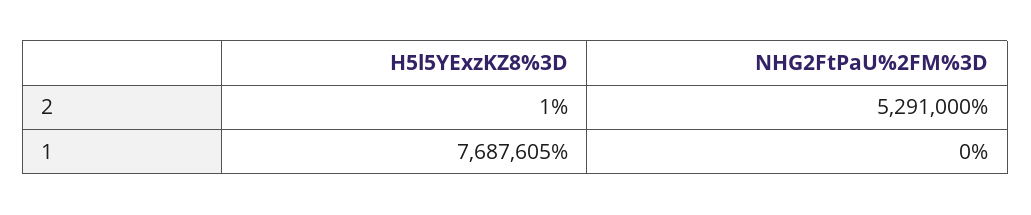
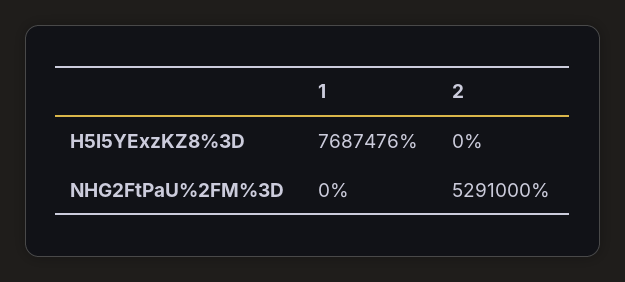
H5l5YExzKZ8%3D, 2: 1 -> 0
H5l5YExzKZ8%3D, 1: 7687605 -> 7687476

